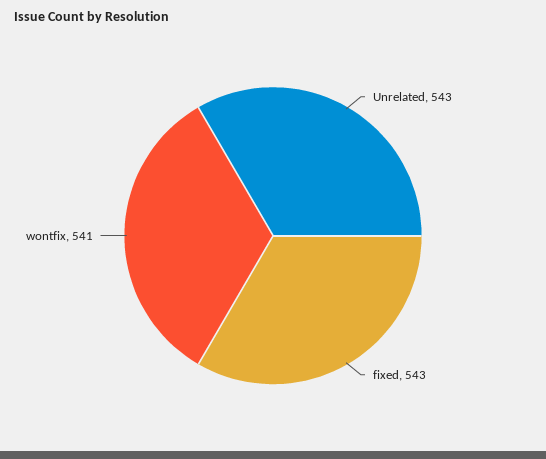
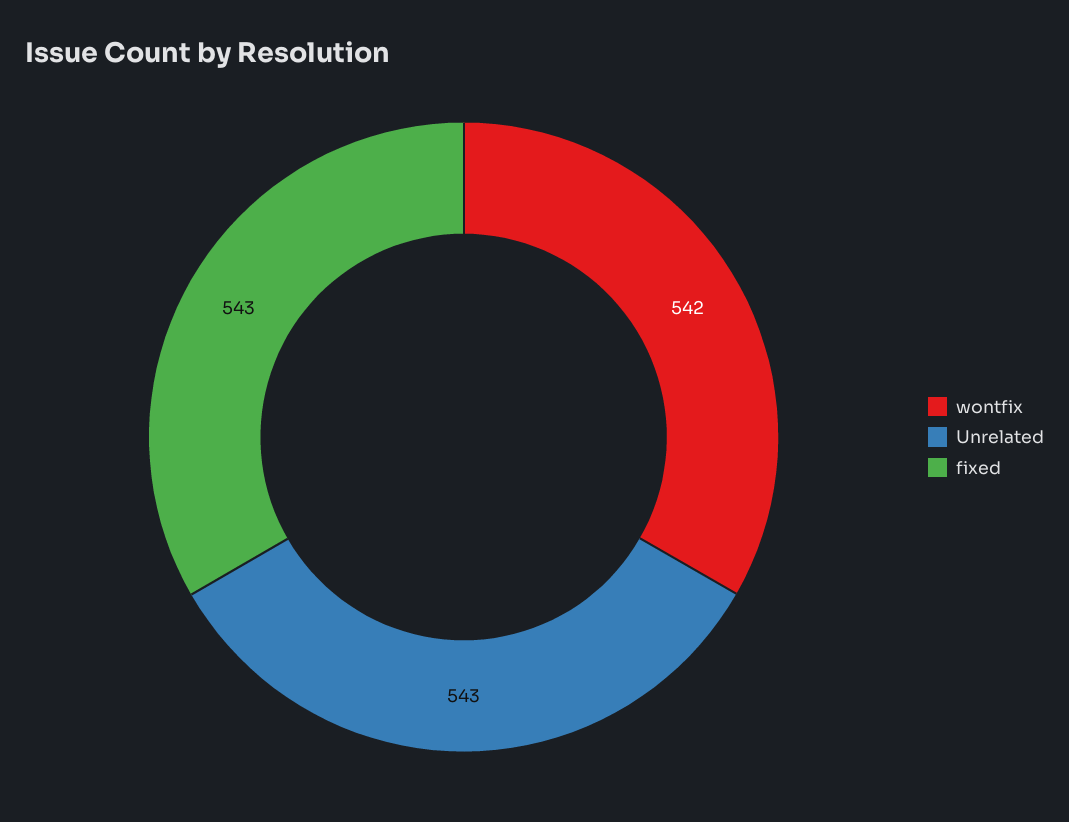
wontfix: 541 -> 542

